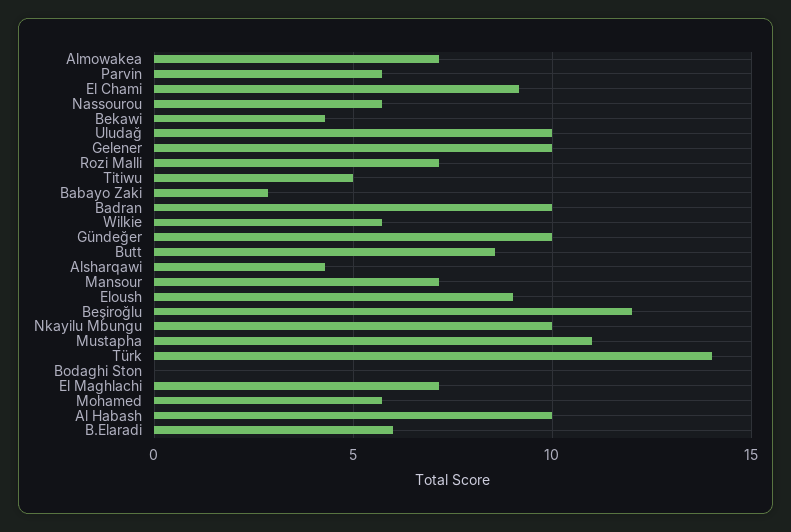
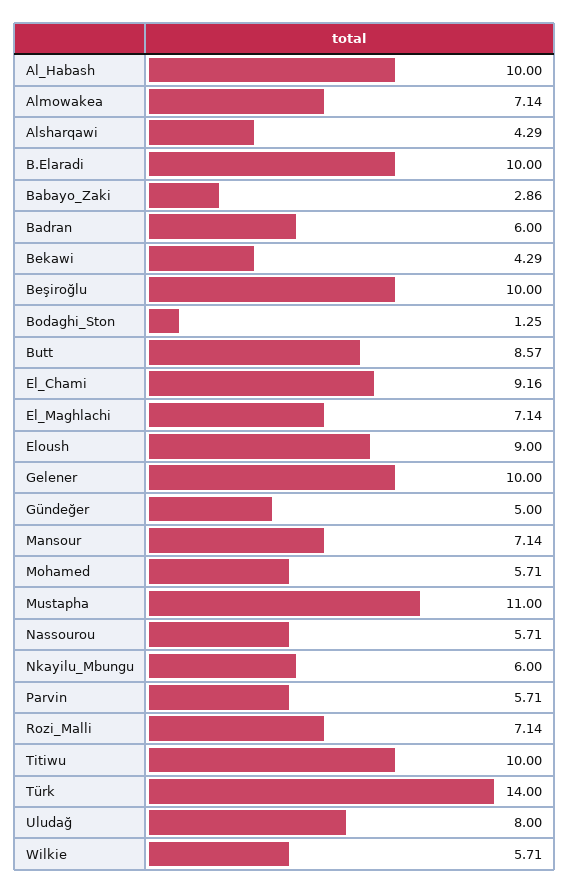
Uludağ: 10 -> 8
Titiwu: 5 -> 10
Badran: 10 -> 6
Gündeğer: 10 -> 5
Beşiroğlu: 12 -> 10
Nkayilu Mbungu: 10 -> 6
Bodaghi Ston: 0 -> 1.25
B.Elaradi: 6 -> 10

